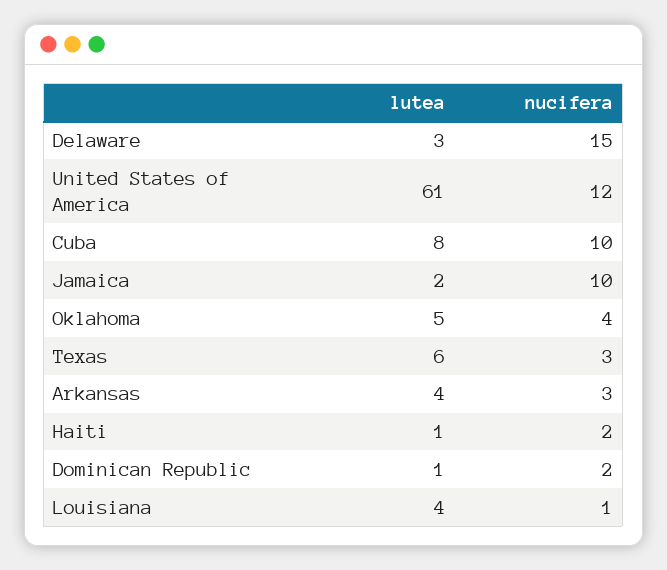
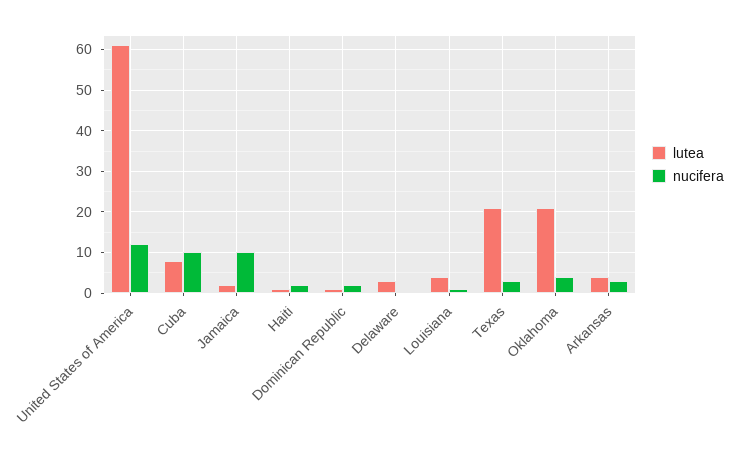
nucifera, Delaware: 15 -> 0
lutea, Oklahoma: 5 -> 20
lutea, Texas: 6 -> 20

